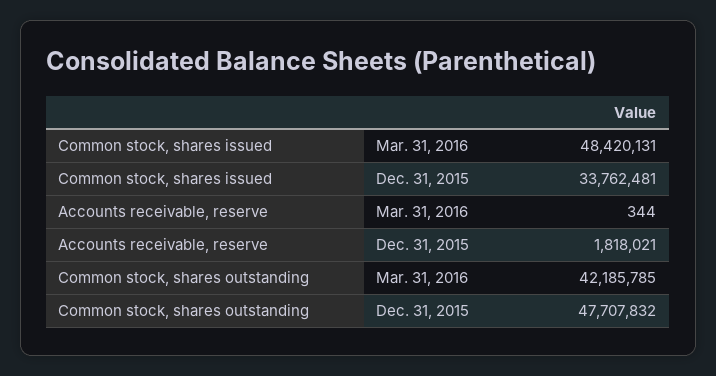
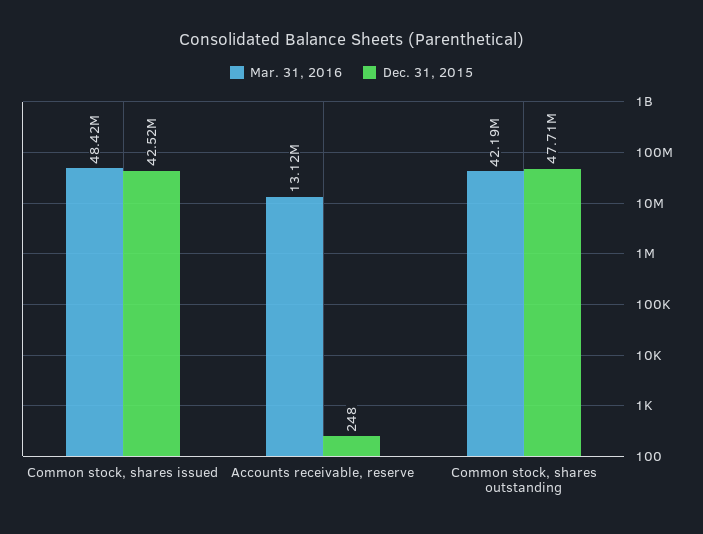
Dec. 31, 2015, Common stock, shares issued: 33762481 -> 42520000
Mar. 31, 2016, Accounts receivable, reserve: 344 -> 13120000
Dec. 31, 2015, Accounts receivable, reserve: 1818021 -> 248

